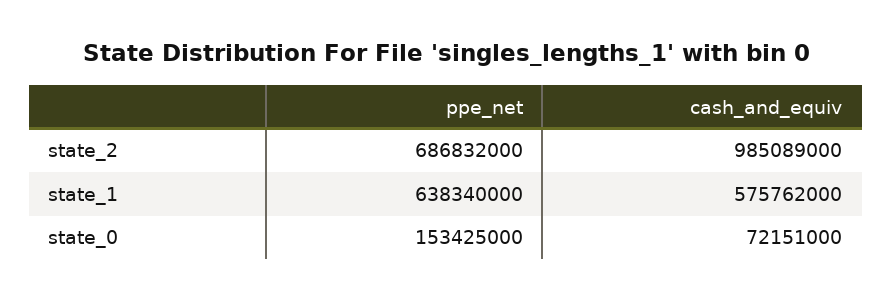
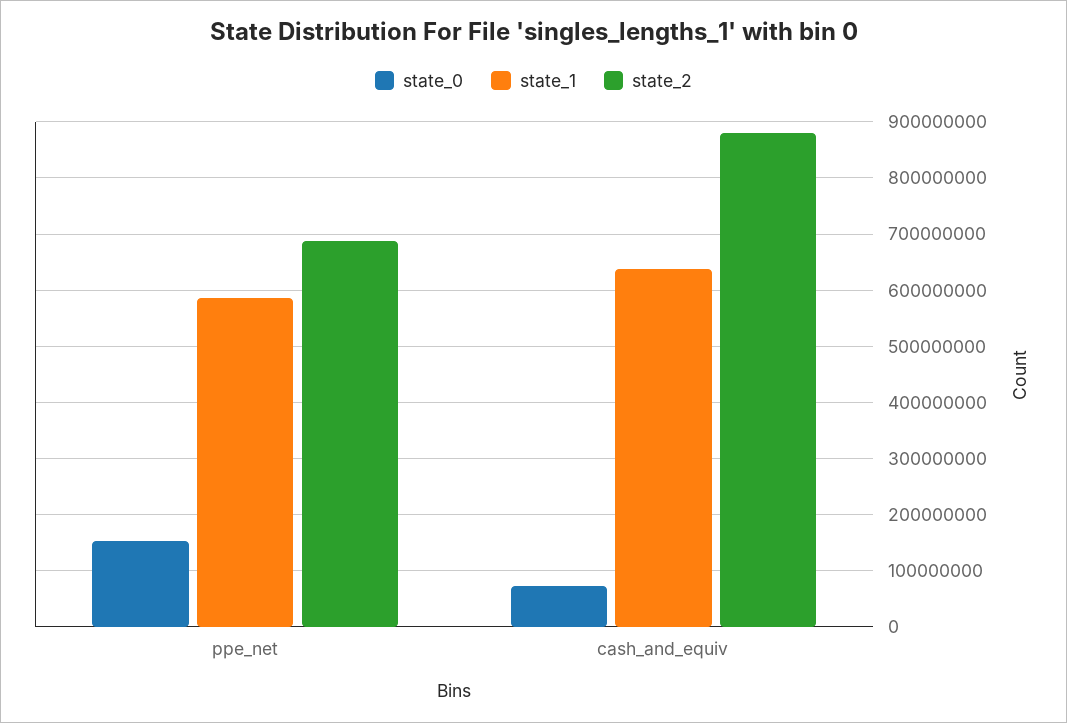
state_2, cash_and_equiv: 985089000 -> 880000000
state_1, ppe_net: 638340000 -> 580000000
state_1, cash_and_equiv: 575762000 -> 640000000

